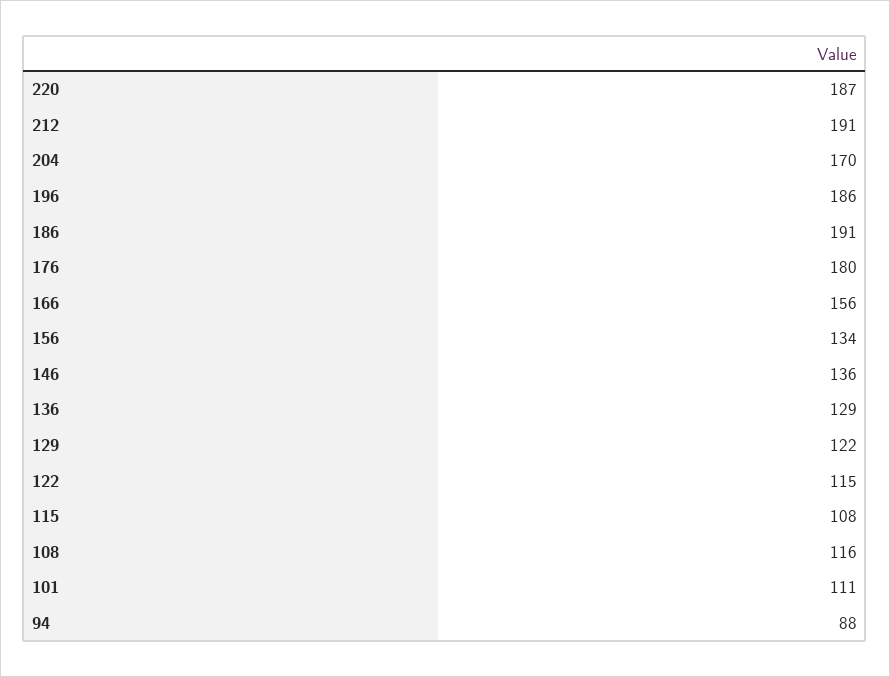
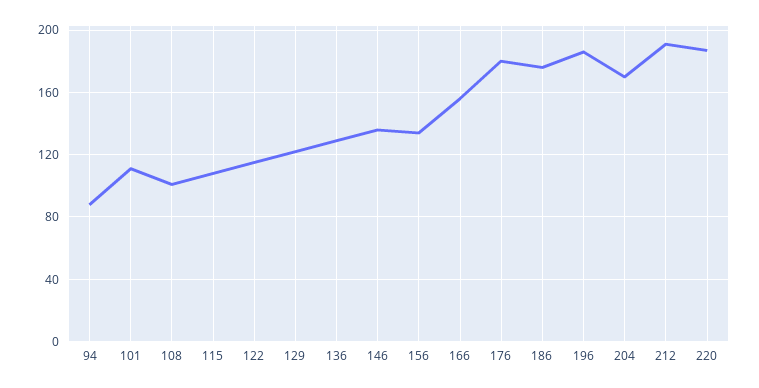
186: 191 -> 175
108: 116 -> 100

